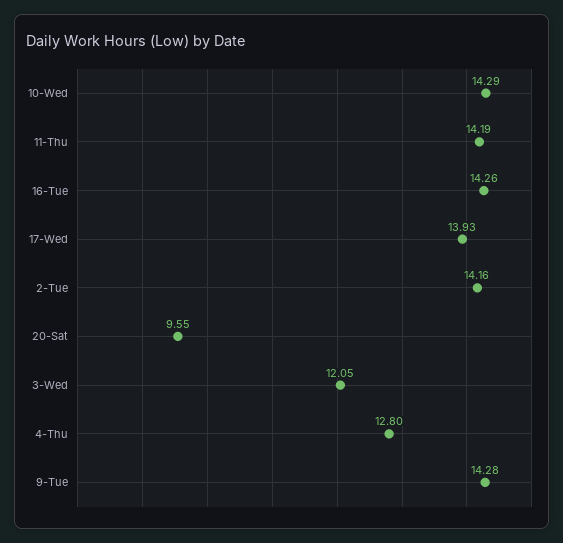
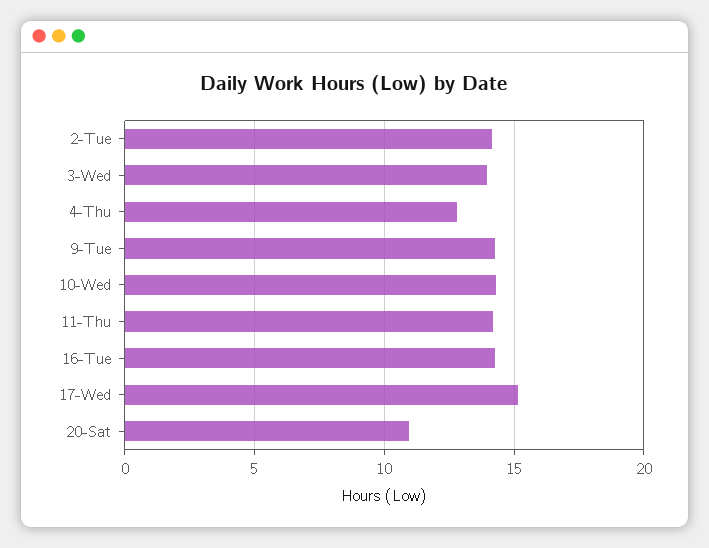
17-Wed: 13.93 -> 15
20-Sat: 9.55 -> 11
3-Wed: 12.05 -> 14

